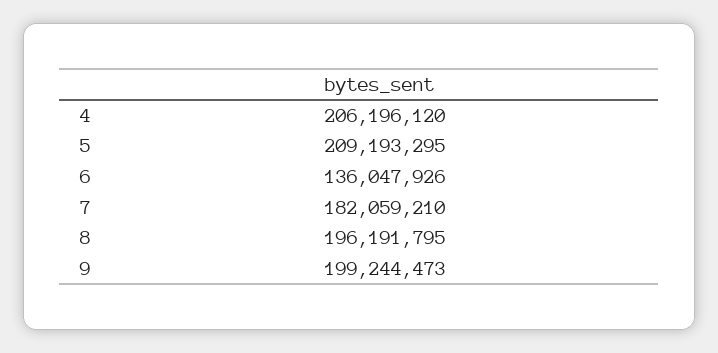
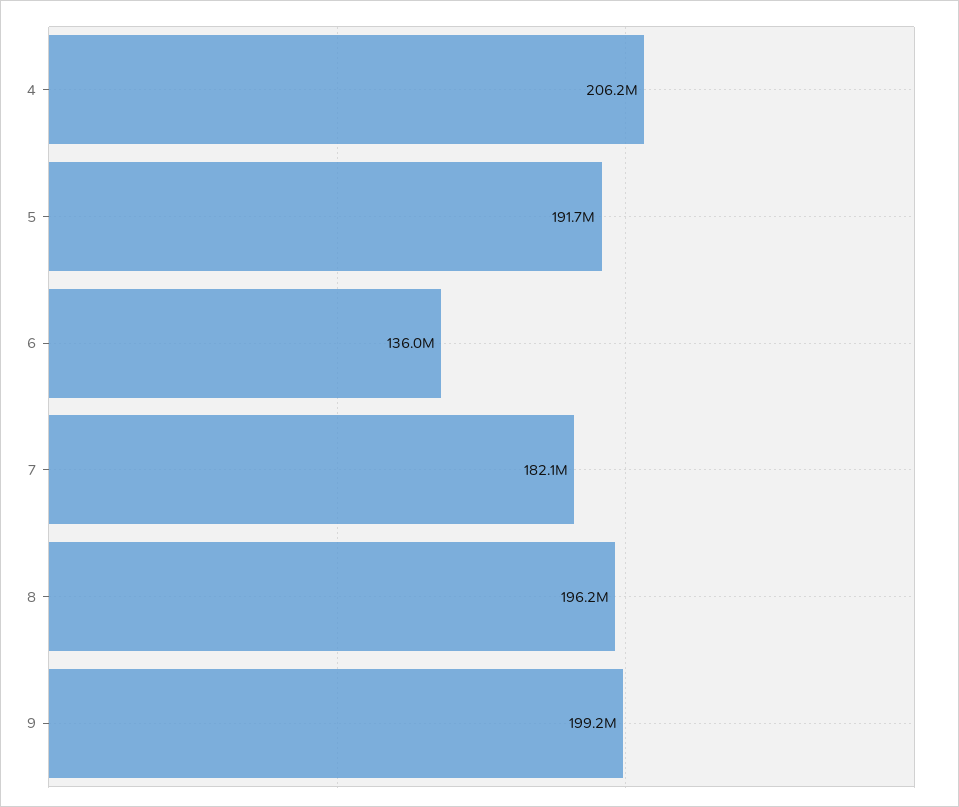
5: 209193295 -> 191700000

